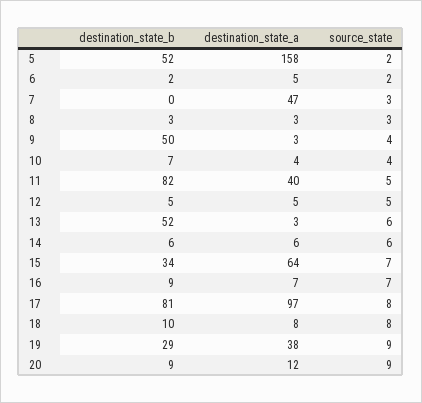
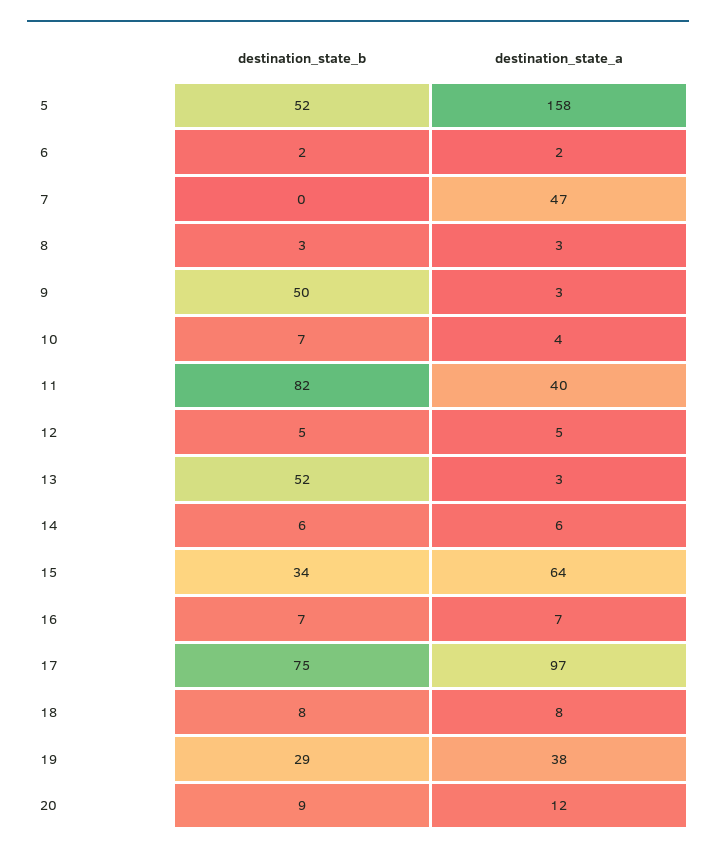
source_state, 5: 2 -> none
destination_state_a, 6: 5 -> 2
source_state, 6: 2 -> none
source_state, 7: 3 -> none
source_state, 8: 3 -> none
source_state, 9: 4 -> none
source_state, 10: 4 -> none
source_state, 11: 5 -> none
source_state, 12: 5 -> none
source_state, 13: 6 -> none
source_state, 14: 6 -> none
source_state, 15: 7 -> none
destination_state_b, 16: 9 -> 7
source_state, 16: 7 -> none
destination_state_b, 17: 81 -> 75
source_state, 17: 8 -> none
destination_state_b, 18: 10 -> 8
source_state, 18: 8 -> none
source_state, 19: 9 -> none
source_state, 20: 9 -> none

